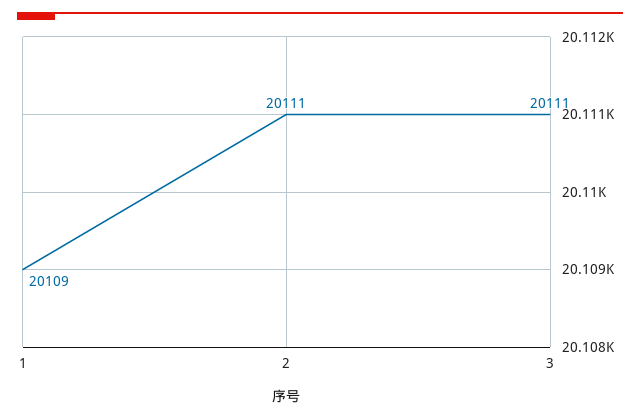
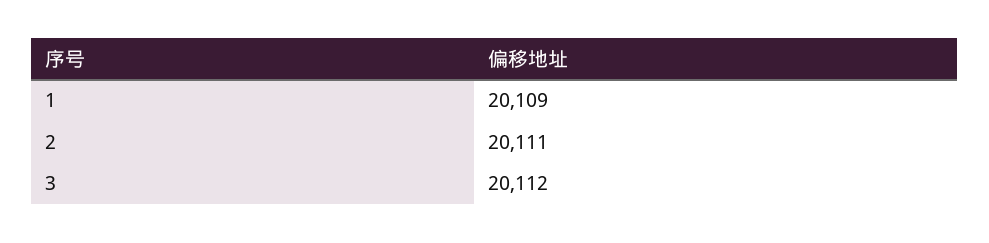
3: 20111 -> 20112

